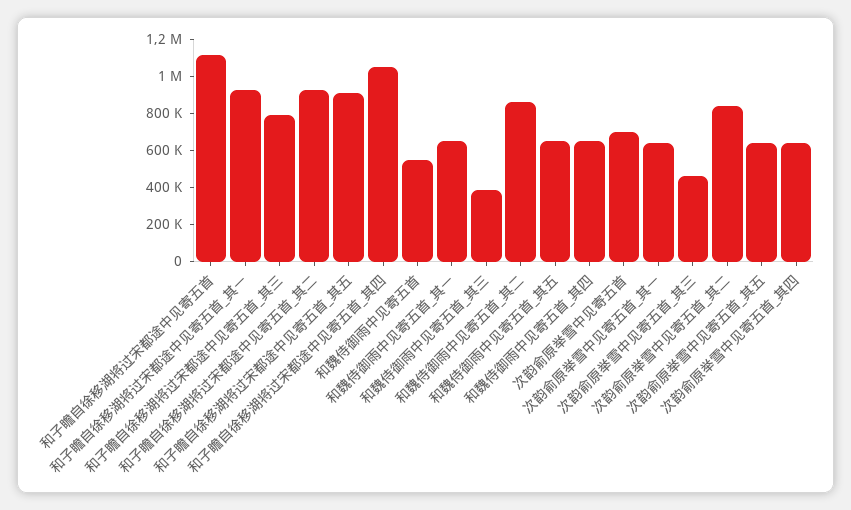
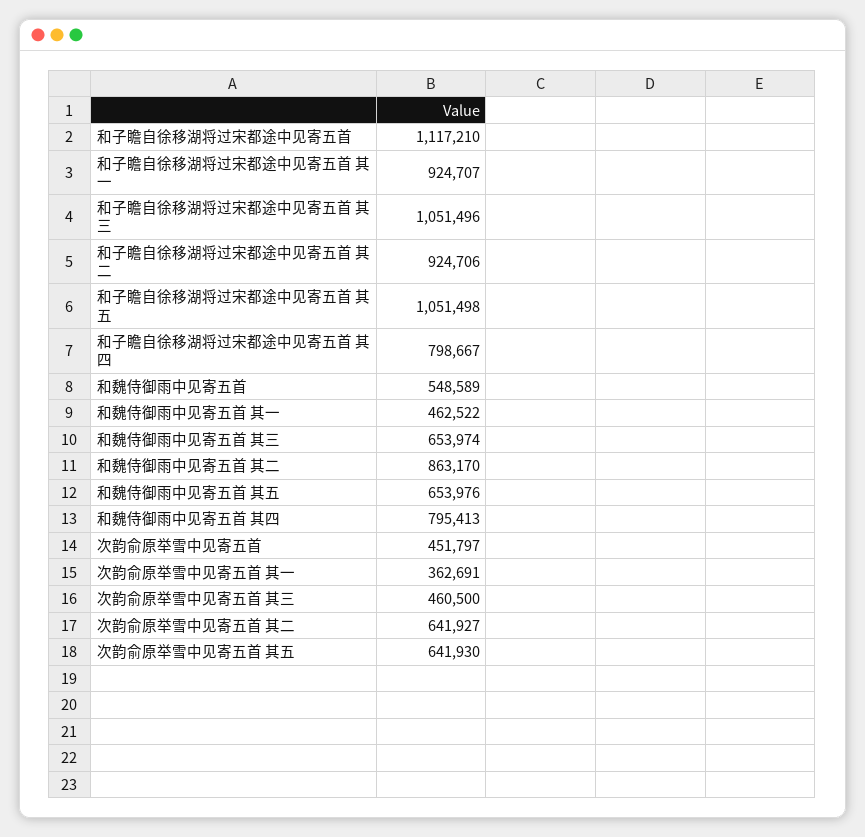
和子瞻自徐移湖将过宋都途中见寄五首_其三: 800000 -> 1051496
和子瞻自徐移湖将过宋都途中见寄五首_其五: 900000 -> 1051498
和子瞻自徐移湖将过宋都途中见寄五首_其四: 1050000 -> 798667
和魏侍御雨中见寄五首_其一: 650000 -> 462522
和魏侍御雨中见寄五首_其三: 400000 -> 653974
和魏侍御雨中见寄五首_其四: 650000 -> 795413
次韵俞原举雪中见寄五首: 700000 -> 451797
次韵俞原举雪中见寄五首_其一: 650000 -> 362691
次韵俞原举雪中见寄五首_其二: 850000 -> 641927
次韵俞原举雪中见寄五首_其四: 650000 -> none

